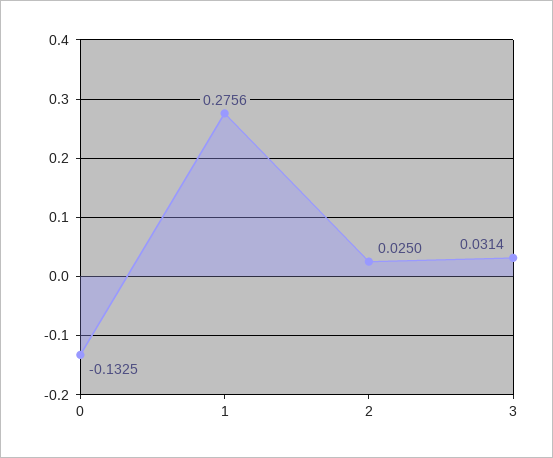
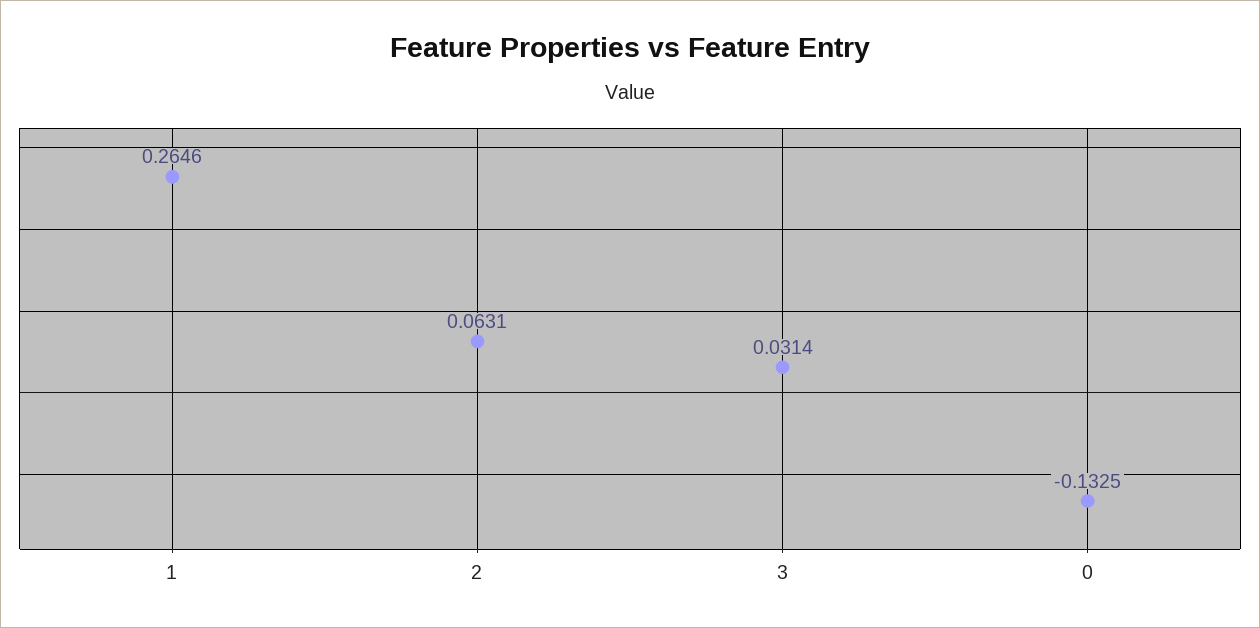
1: 0.2756 -> 0.2646
2: 0.025 -> 0.0631

